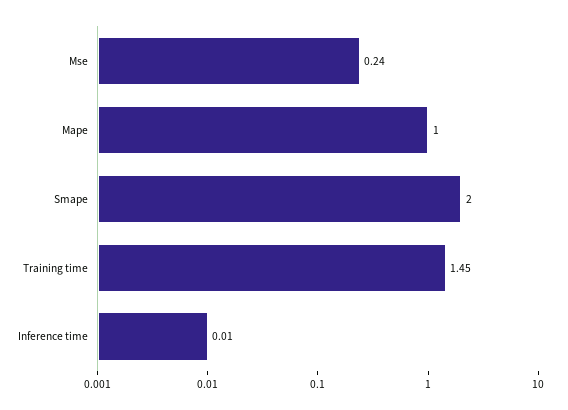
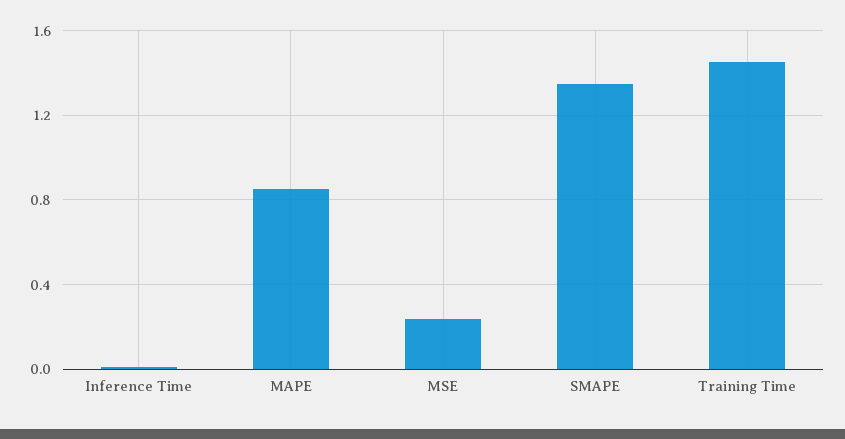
Mape: 1 -> 0.85
Smape: 2 -> 1.35

